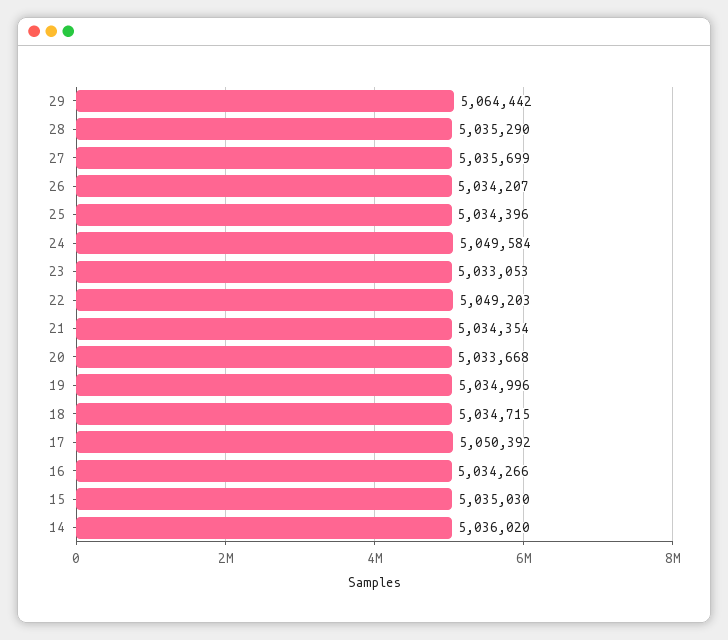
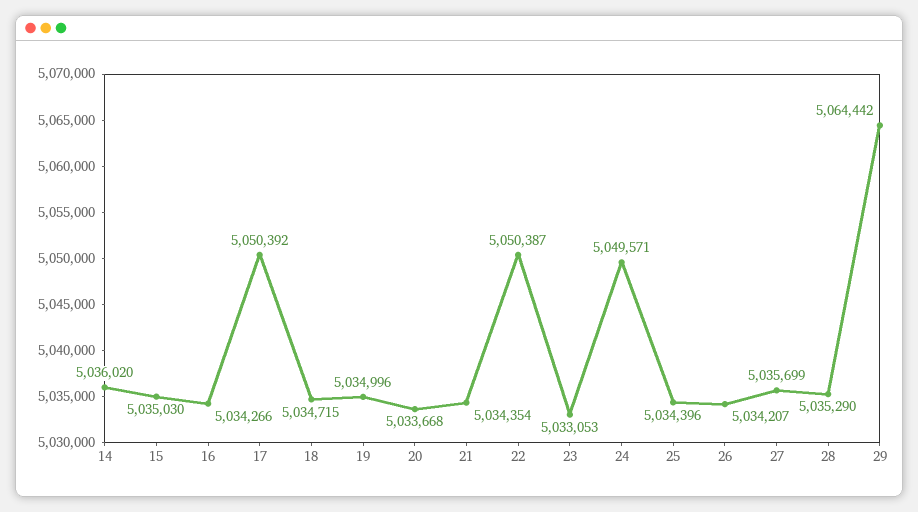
24: 5049584 -> 5049571
22: 5049203 -> 5050387

